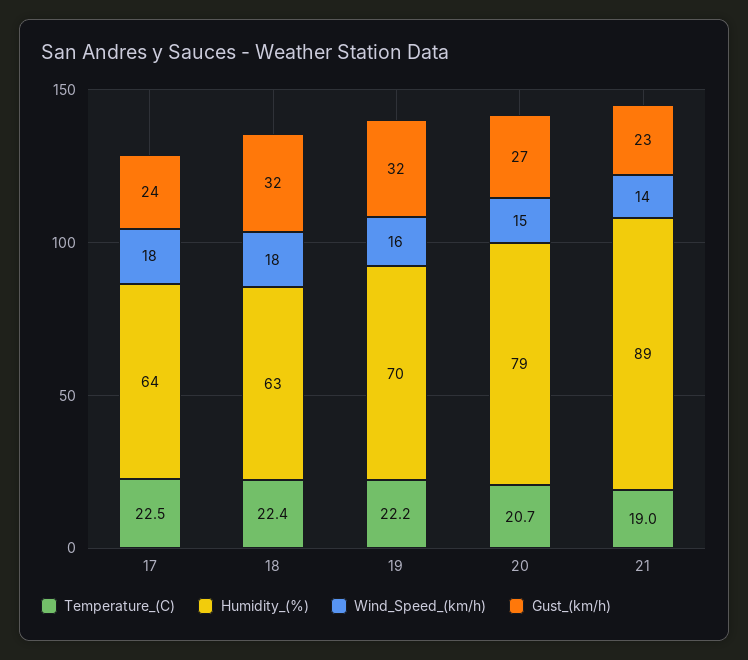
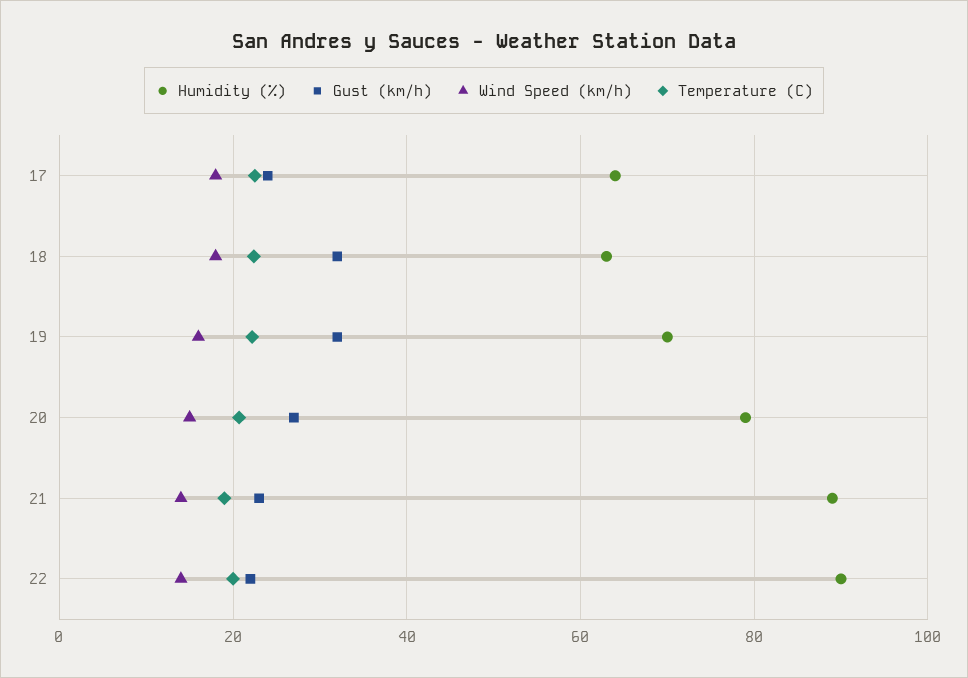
Humidity_(%), 22: none -> 90
Gust_(km/h), 22: none -> 22
Wind_Speed_(km/h), 22: none -> 14
Temperature_(C), 22: none -> 20

